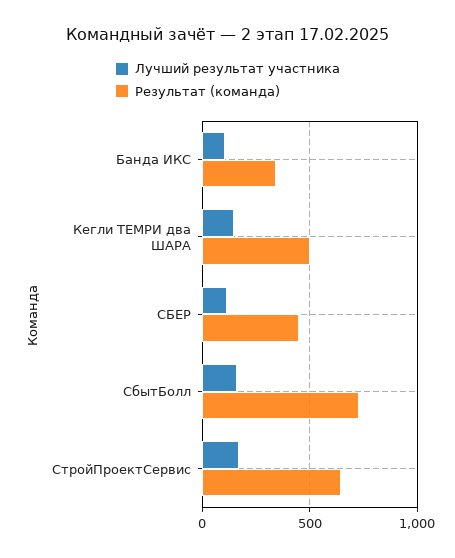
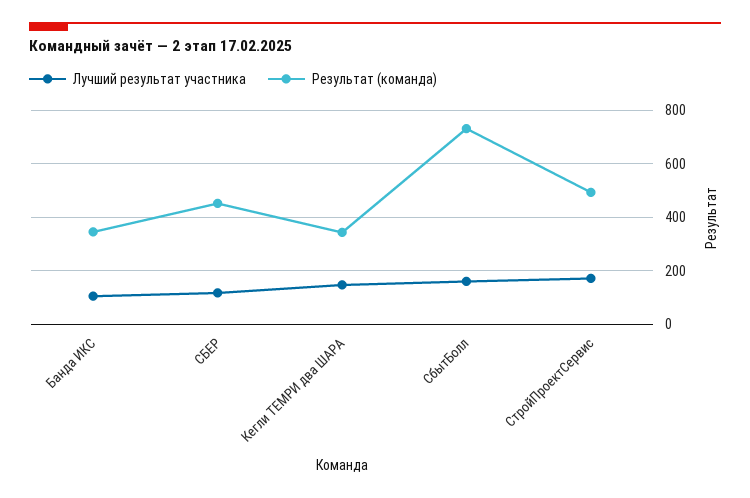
Результат (команда), Кегли ТЕМРИ два ШАРА: 500 -> 350
Результат (команда), СтройПроектСервис: 650 -> 500

